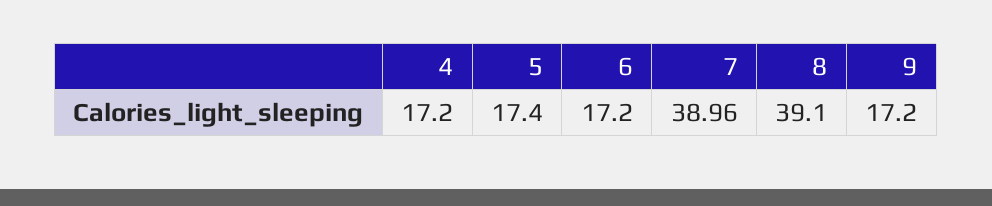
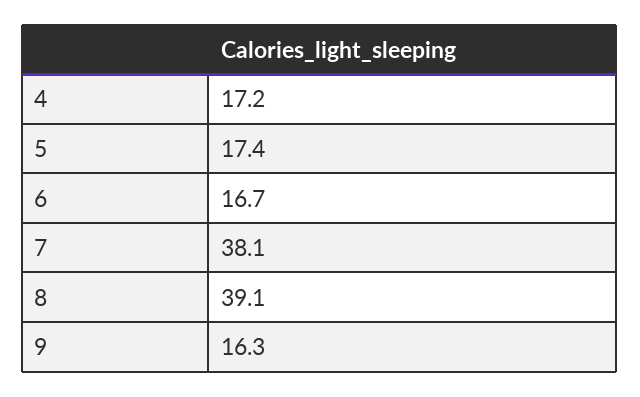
6: 17.2 -> 16.7
7: 38.96 -> 38.1
9: 17.2 -> 16.3

